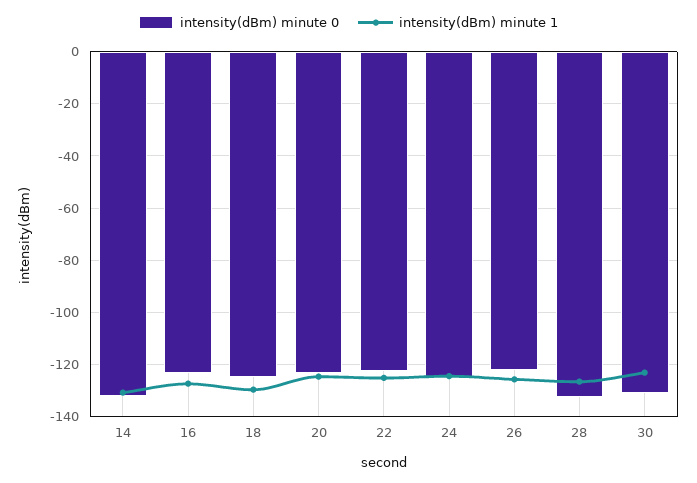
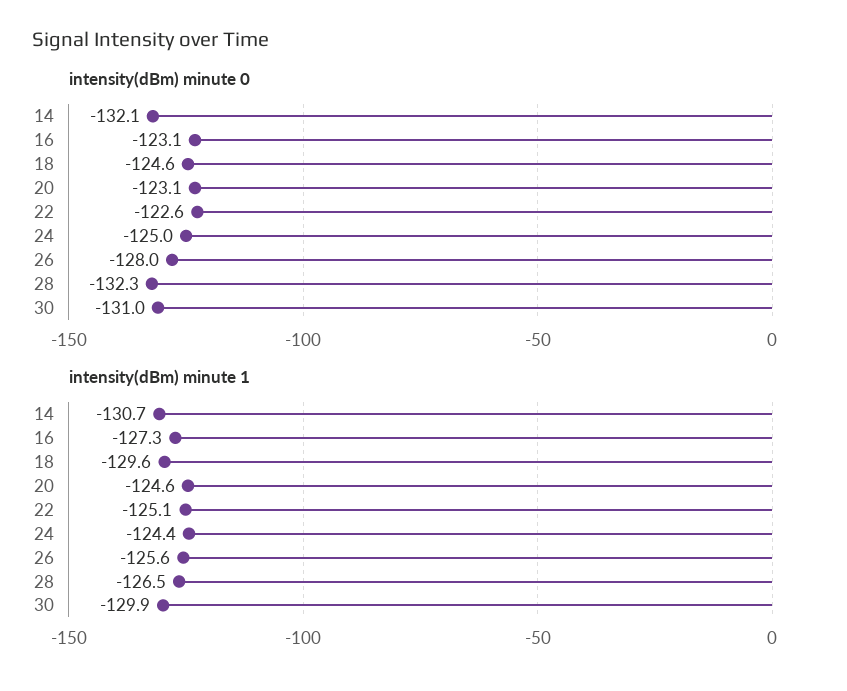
intensity(dBm) minute 0, 26: -122.5 -> -128
intensity(dBm) minute 1, 30: -122.5 -> -129.9

